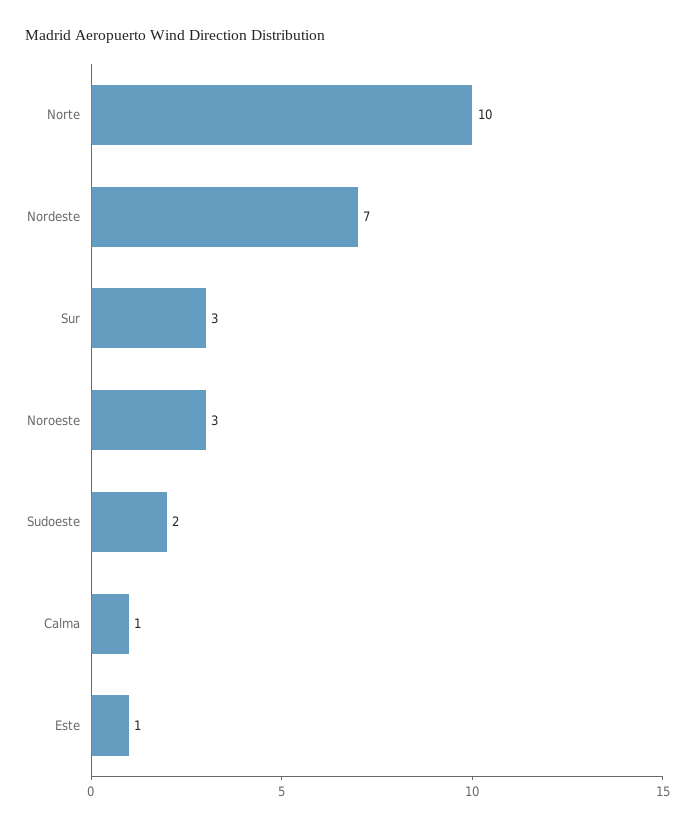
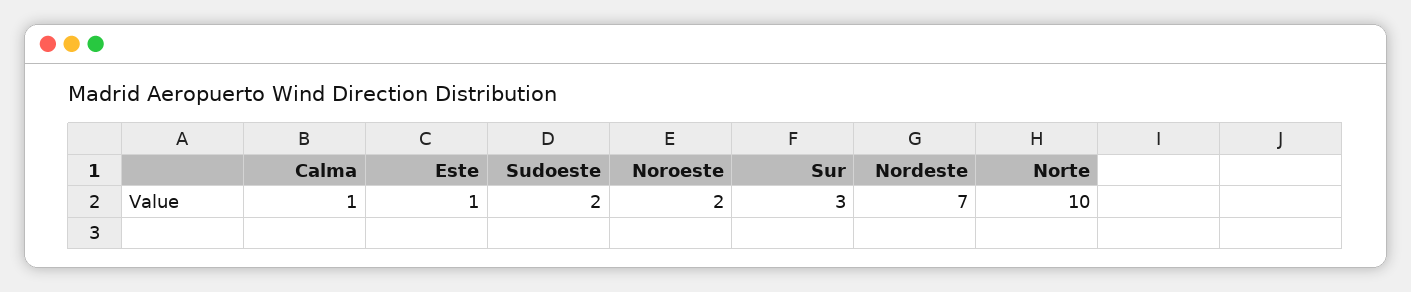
Noroeste: 3 -> 2

